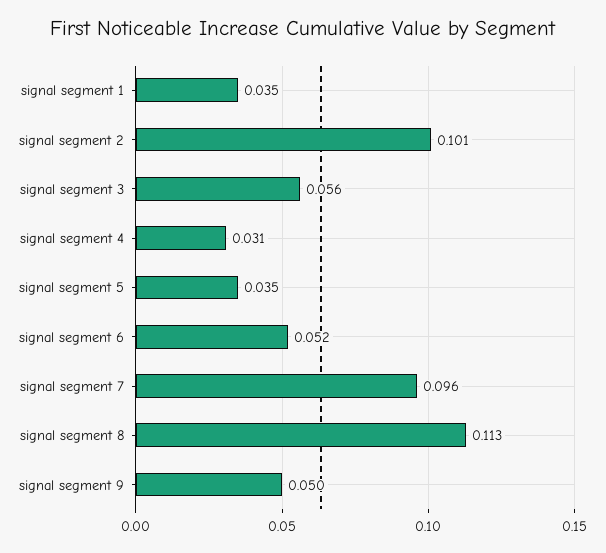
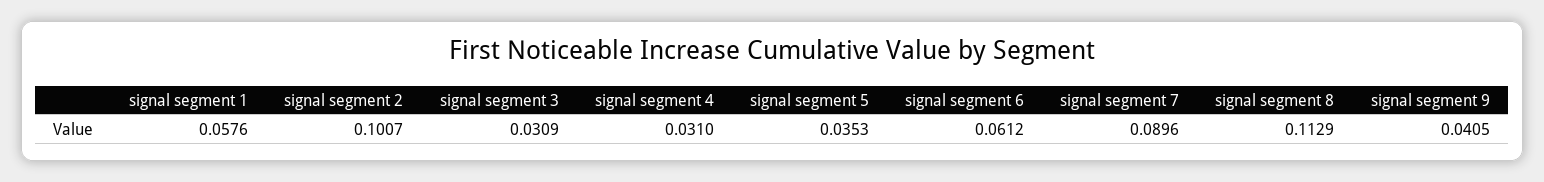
signal segment 1: 0.035 -> 0.0576
signal segment 3: 0.056 -> 0.0309
signal segment 6: 0.052 -> 0.0612
signal segment 7: 0.096 -> 0.0896
signal segment 9: 0.05 -> 0.0405

